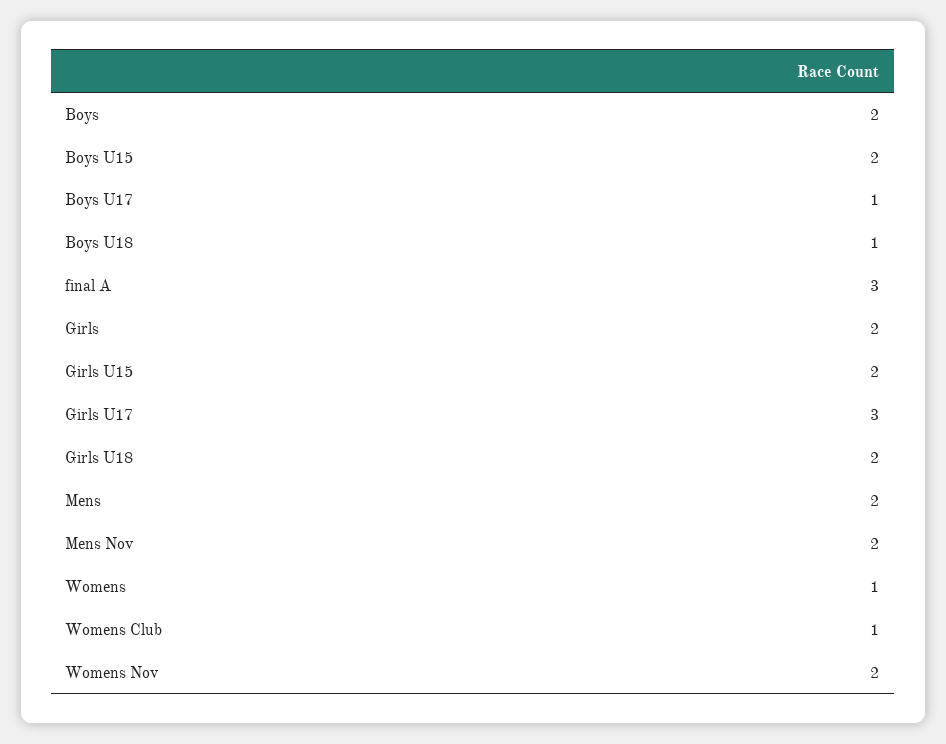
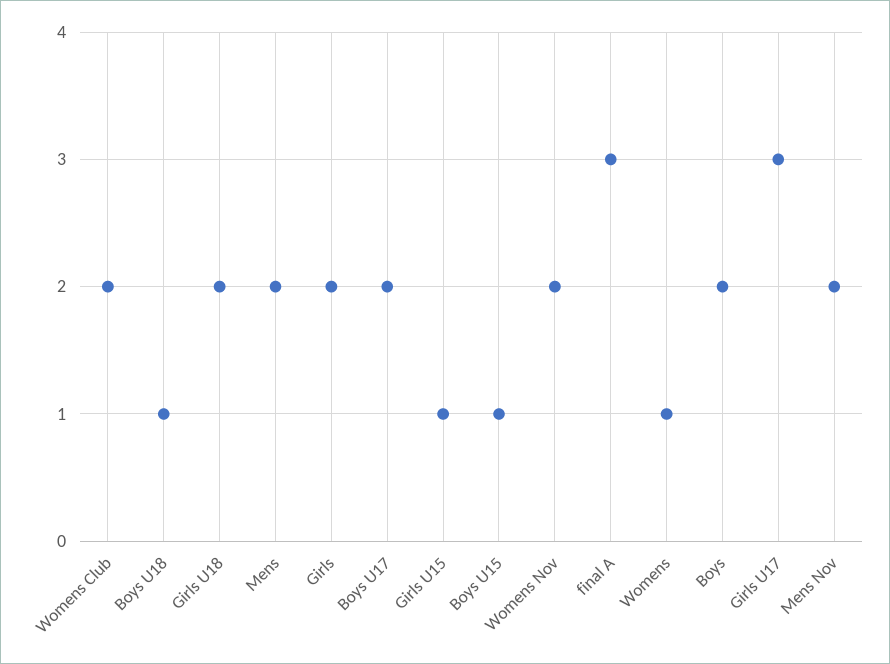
Boys U15: 2 -> 1
Boys U17: 1 -> 2
Girls U15: 2 -> 1
Womens Club: 1 -> 2

